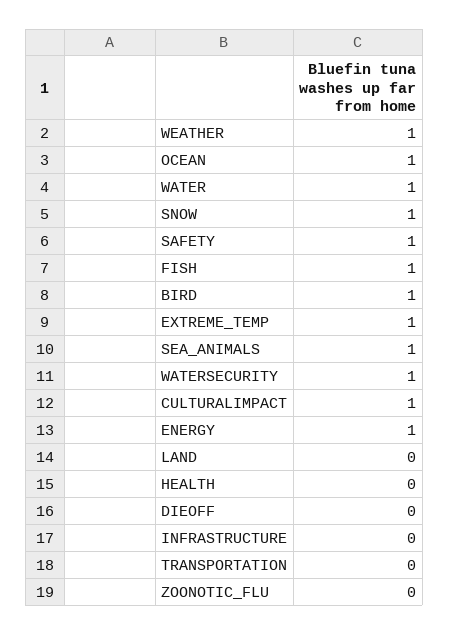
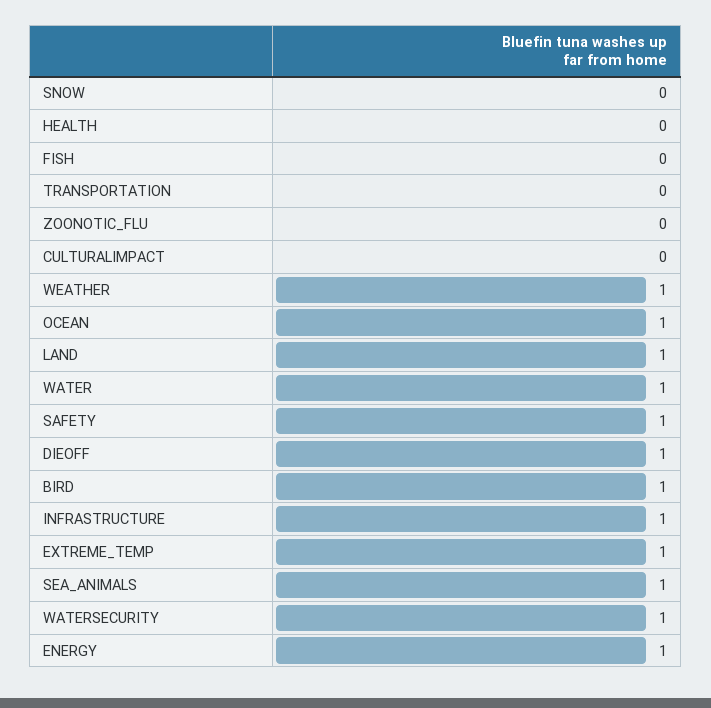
SNOW: 1 -> 0
FISH: 1 -> 0
CULTURALIMPACT: 1 -> 0
LAND: 0 -> 1
DIEOFF: 0 -> 1
INFRASTRUCTURE: 0 -> 1

